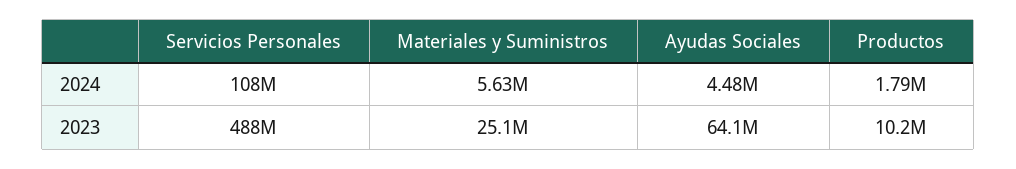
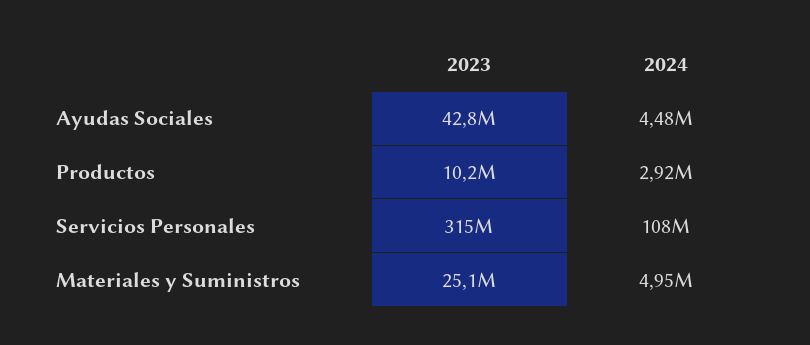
Materiales y Suministros, 2024: 5630000 -> 4950000
Productos, 2024: 1790000 -> 2920000
Servicios Personales, 2023: 488000000 -> 315000000
Ayudas Sociales, 2023: 64100000 -> 42800000

